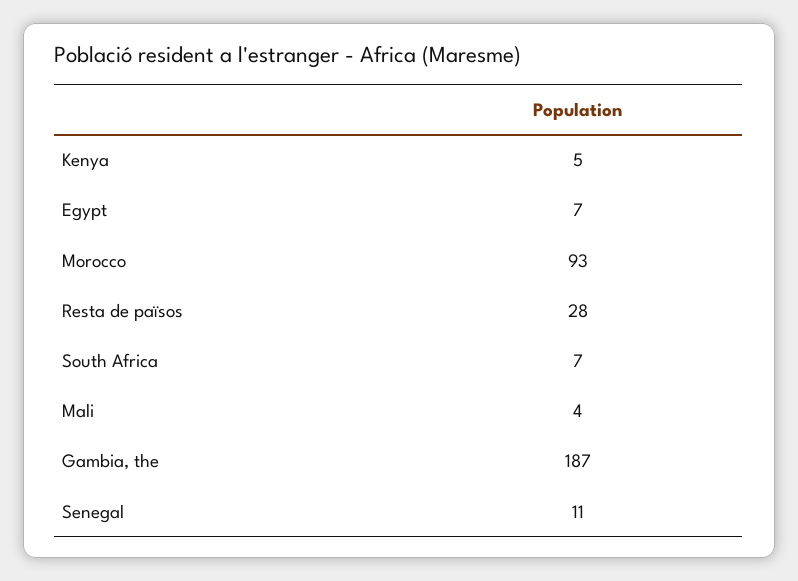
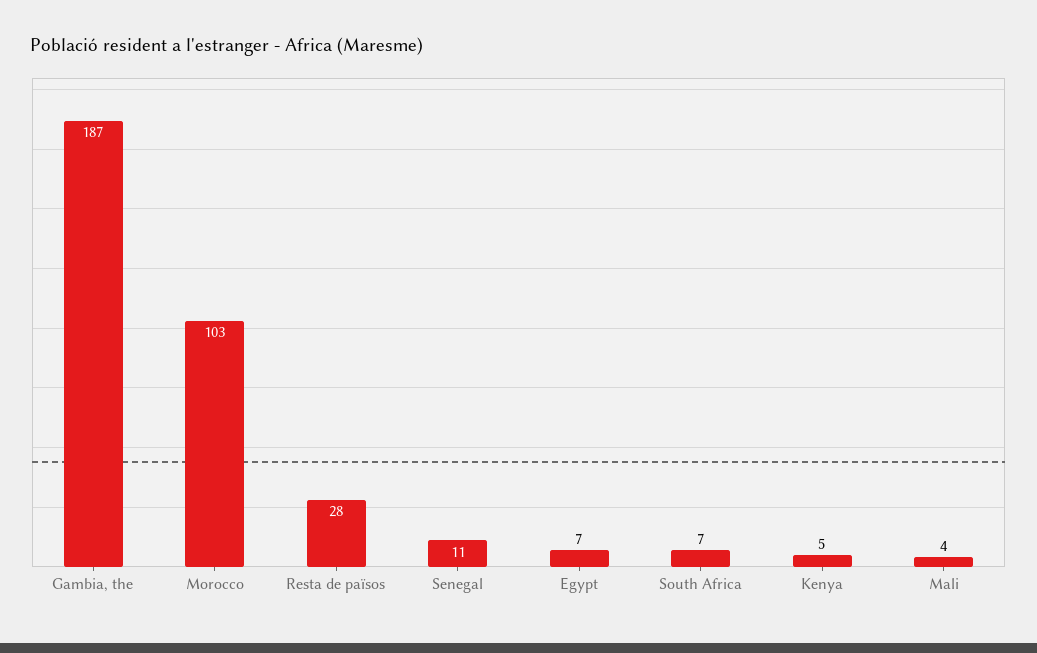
Morocco: 93 -> 103

